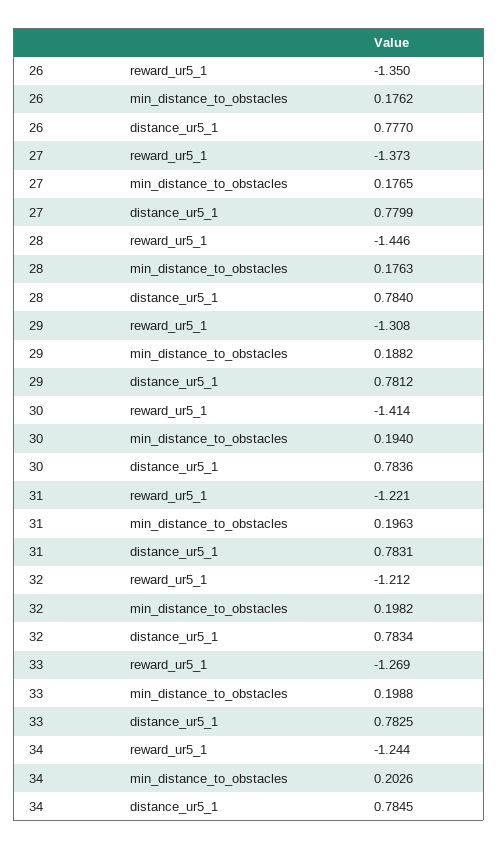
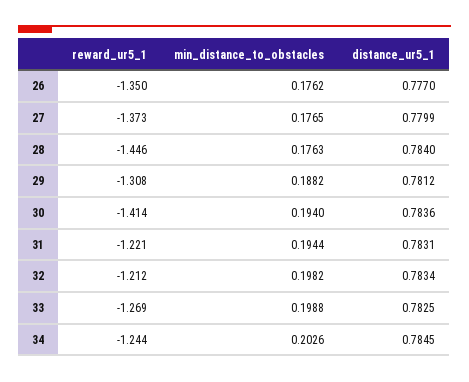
31, min_distance_to_obstacles: 0.1963 -> 0.1944

